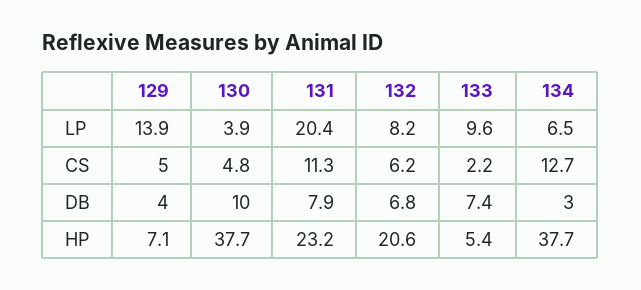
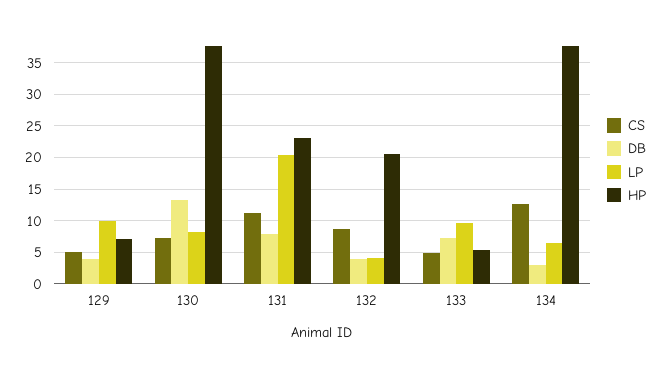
LP, 129: 13.9 -> 10
LP, 130: 3.9 -> 8
LP, 132: 8.2 -> 4
CS, 130: 4.8 -> 7
CS, 132: 6.2 -> 9
CS, 133: 2.2 -> 5
DB, 130: 10 -> 13
DB, 132: 6.8 -> 4

